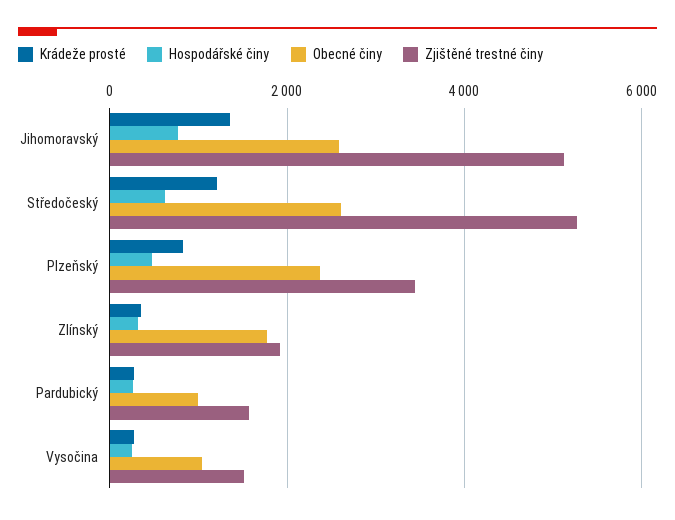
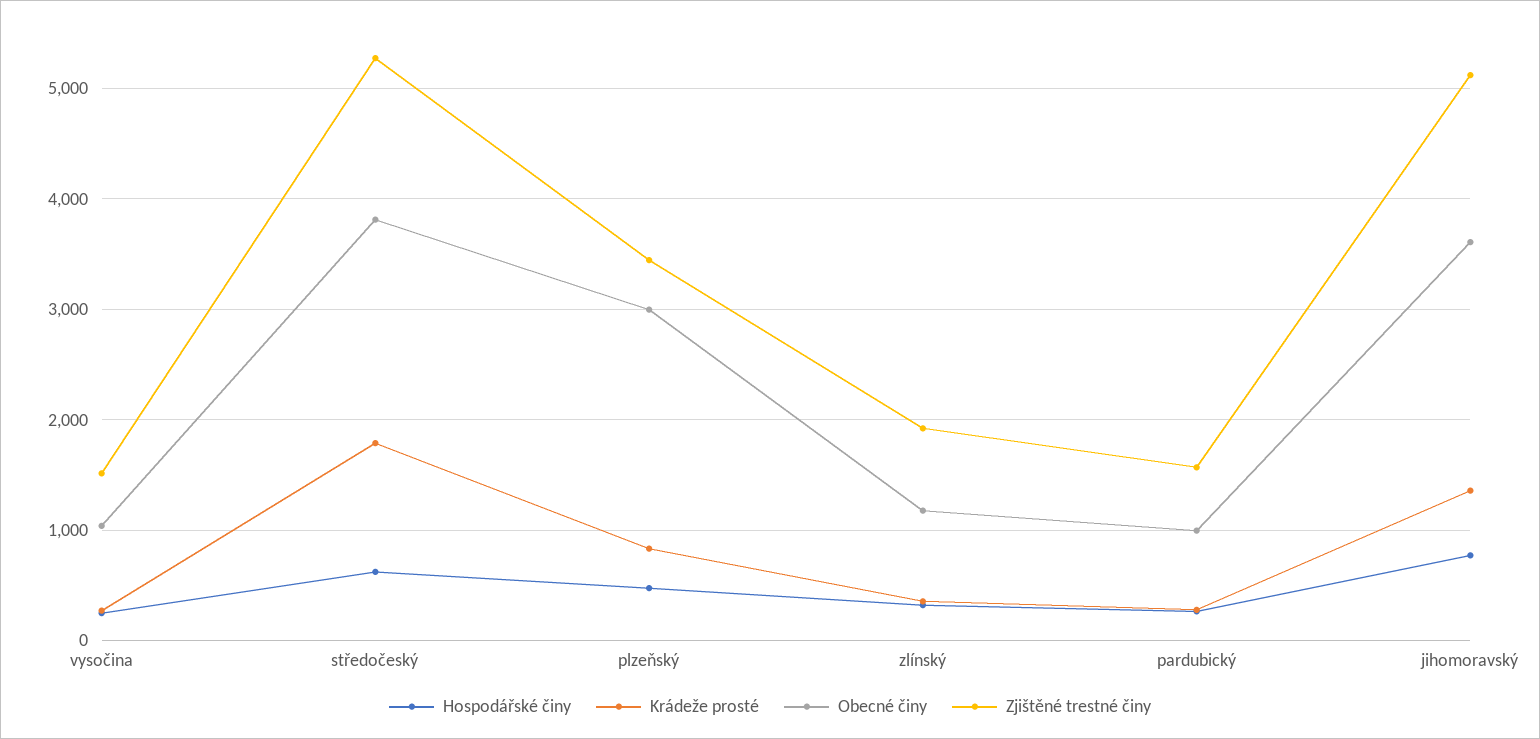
Obecné činy, Jihomoravský: 2600 -> 3600
Krádeže prosté, Středočeský: 1200 -> 1800
Obecné činy, Středočeský: 2600 -> 3800
Obecné činy, Plzeňský: 2400 -> 3000
Obecné činy, Zlínský: 1800 -> 1200

